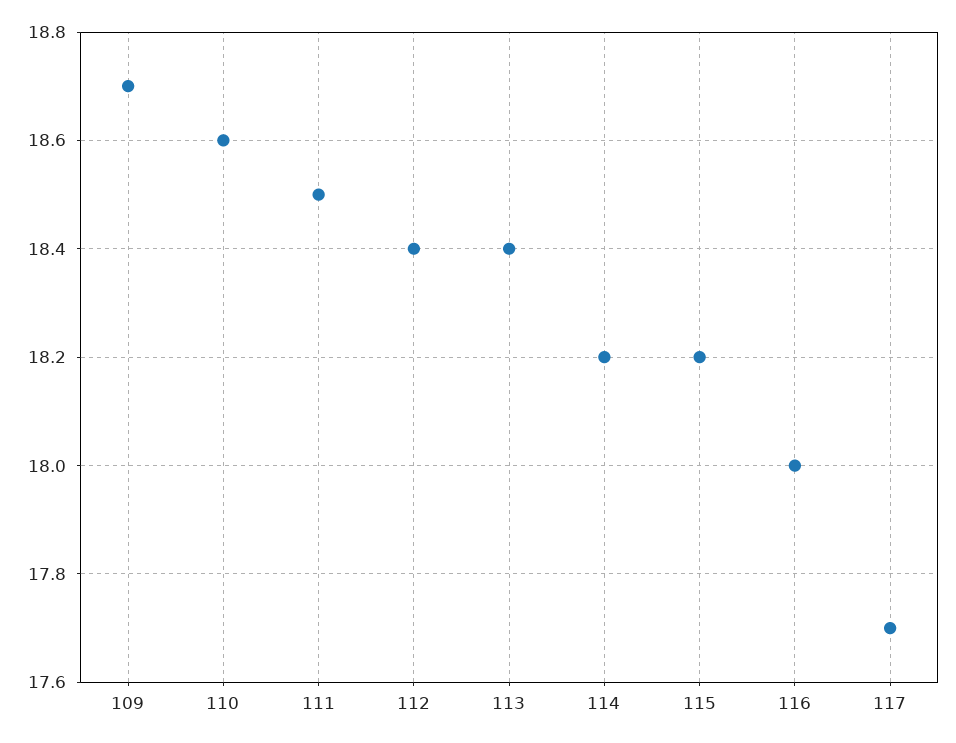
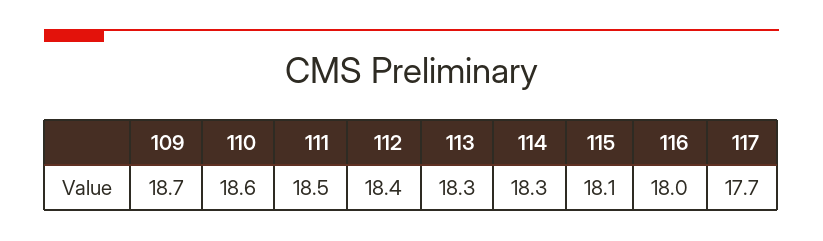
113: 18.4 -> 18.3
114: 18.2 -> 18.3
115: 18.2 -> 18.1

